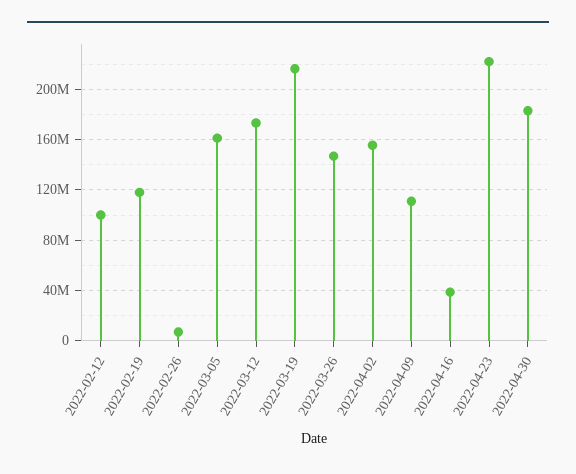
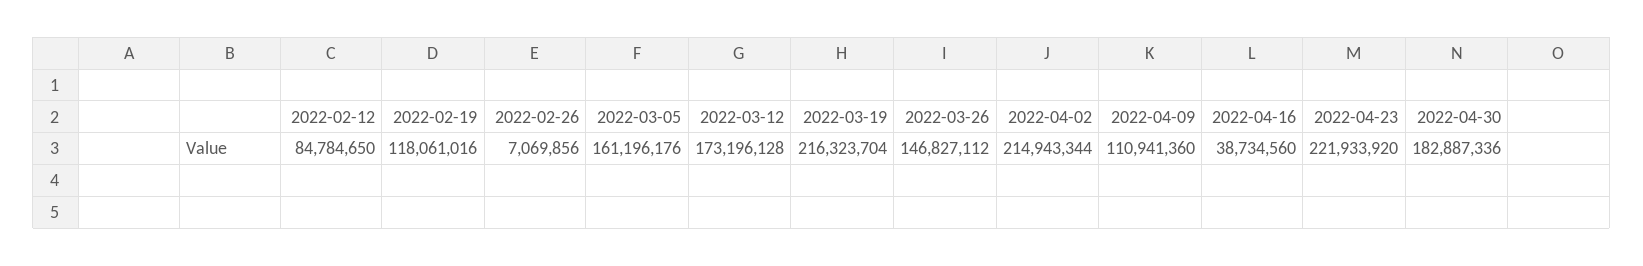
2022-02-12: 100000000 -> 84784650
2022-04-02: 155000000 -> 214943344

